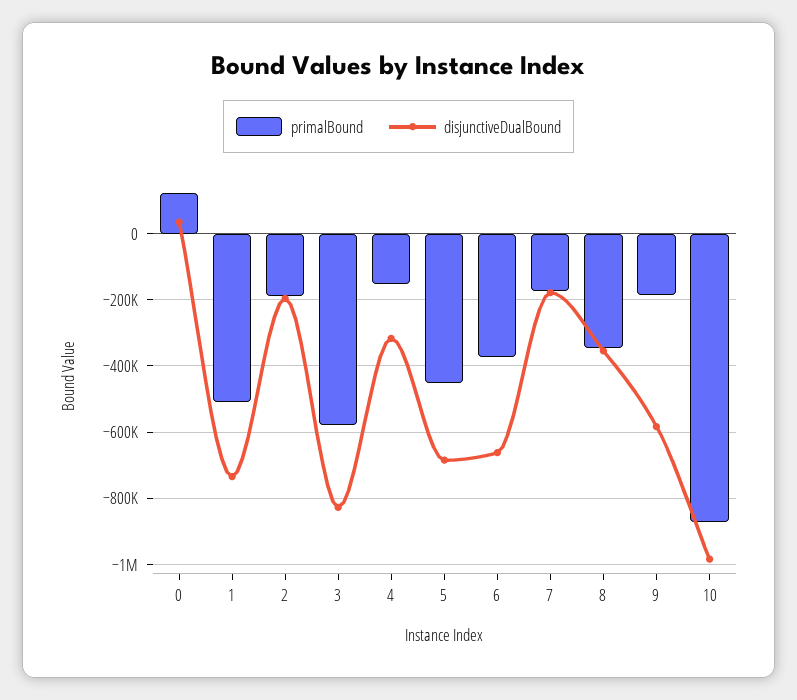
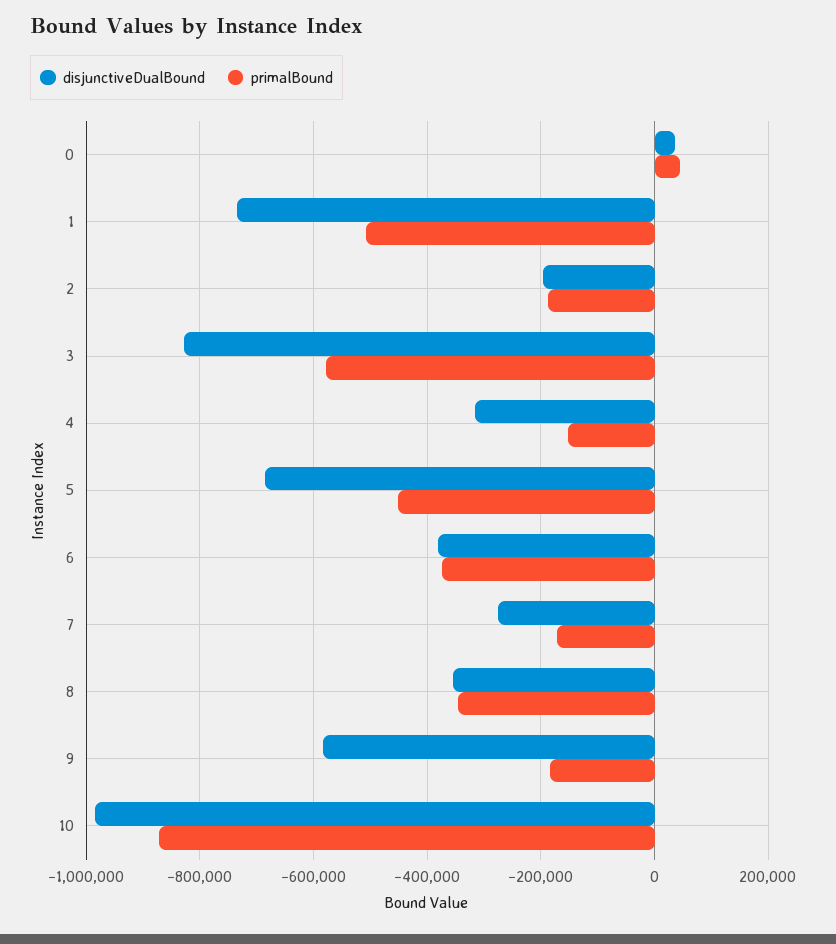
primalBound, 0: 120000 -> 40000
disjunctiveDualBound, 6: -660000 -> -380000
disjunctiveDualBound, 7: -180000 -> -280000

